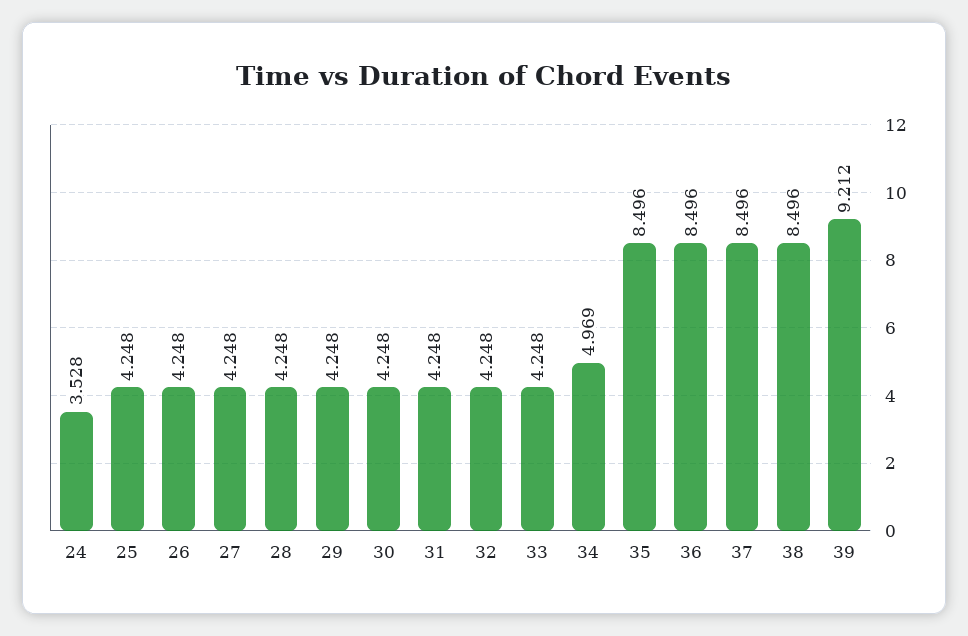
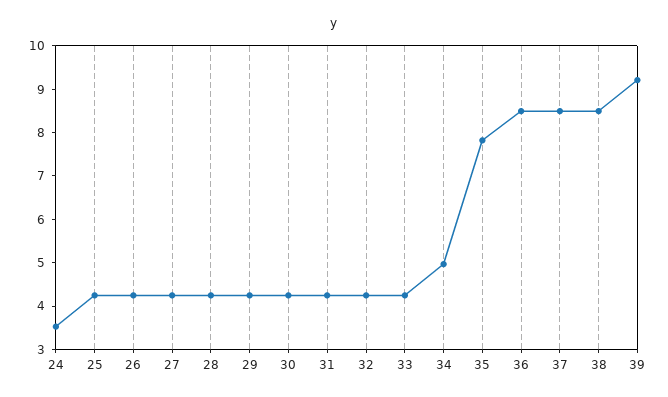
35: 8.496 -> 7.8

